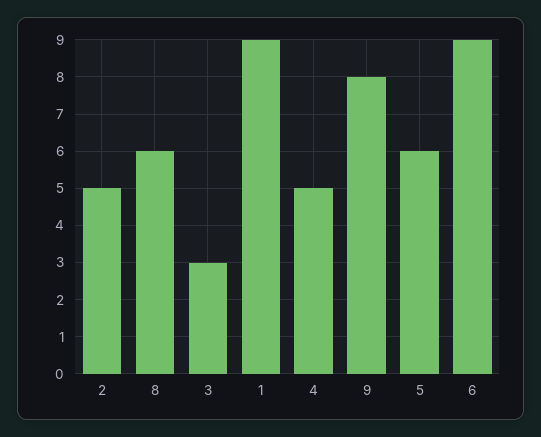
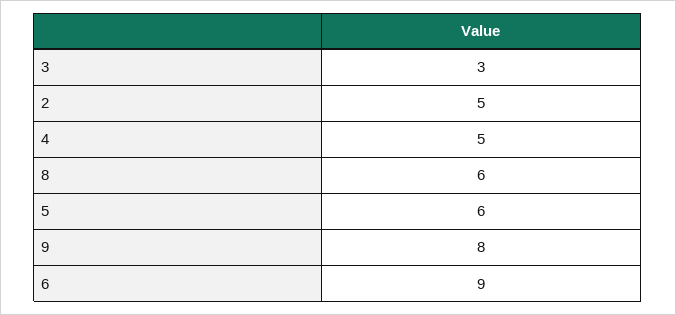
1: 9 -> none

